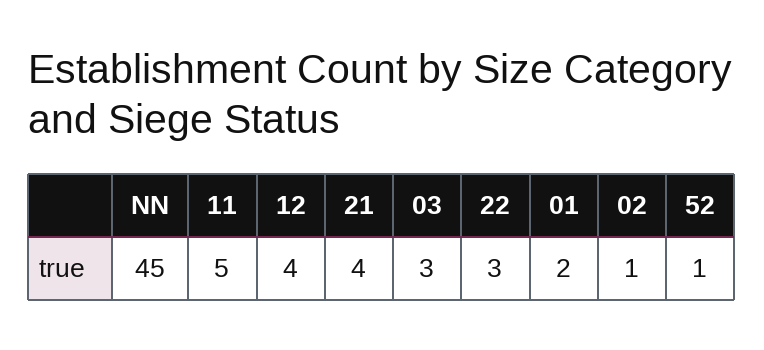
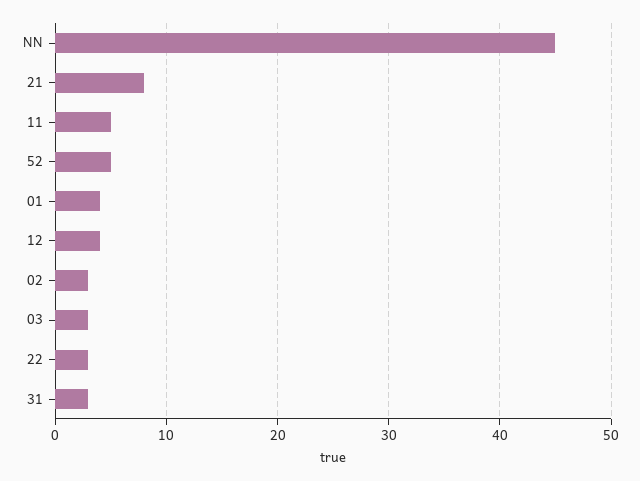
21: 4 -> 8
01: 2 -> 4
02: 1 -> 3
52: 1 -> 5
31: none -> 3

